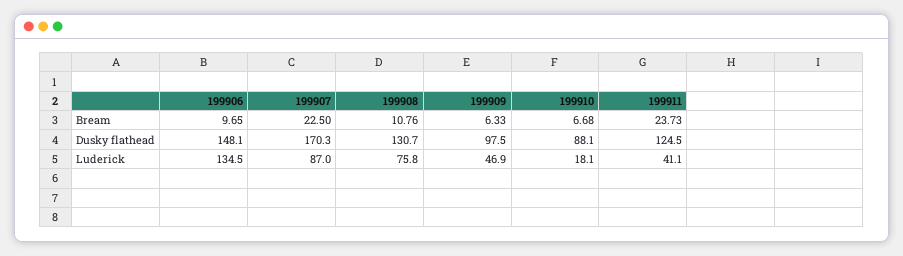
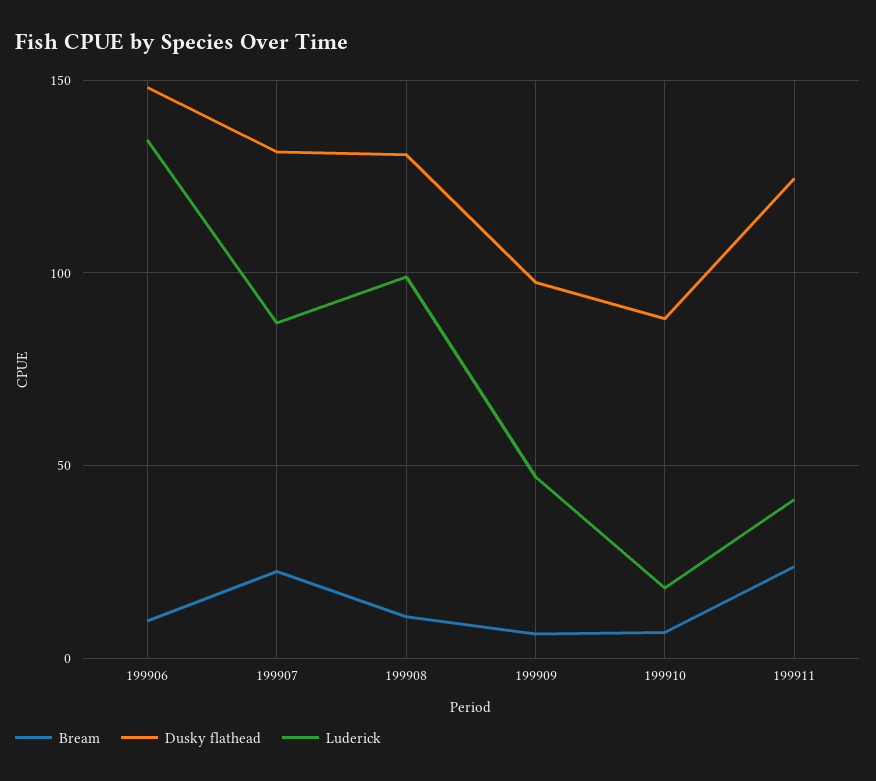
Dusky flathead, 199907: 170.3 -> 130
Luderick, 199908: 75.8 -> 100

